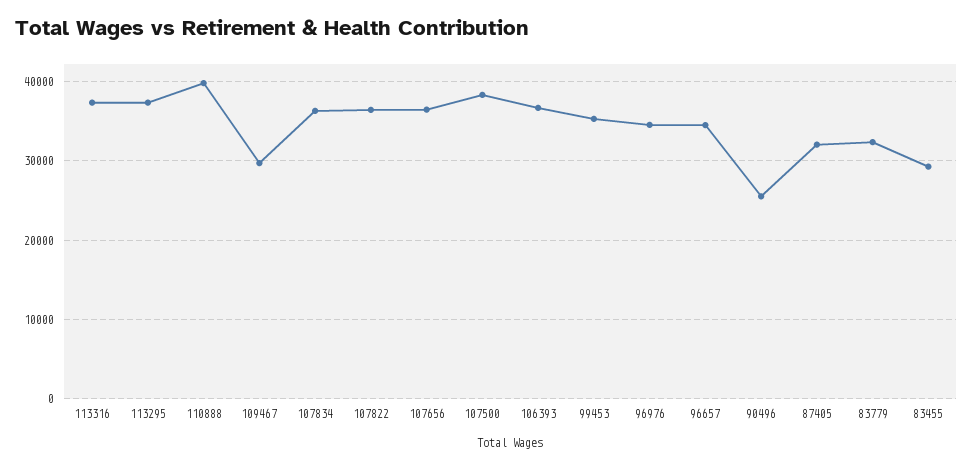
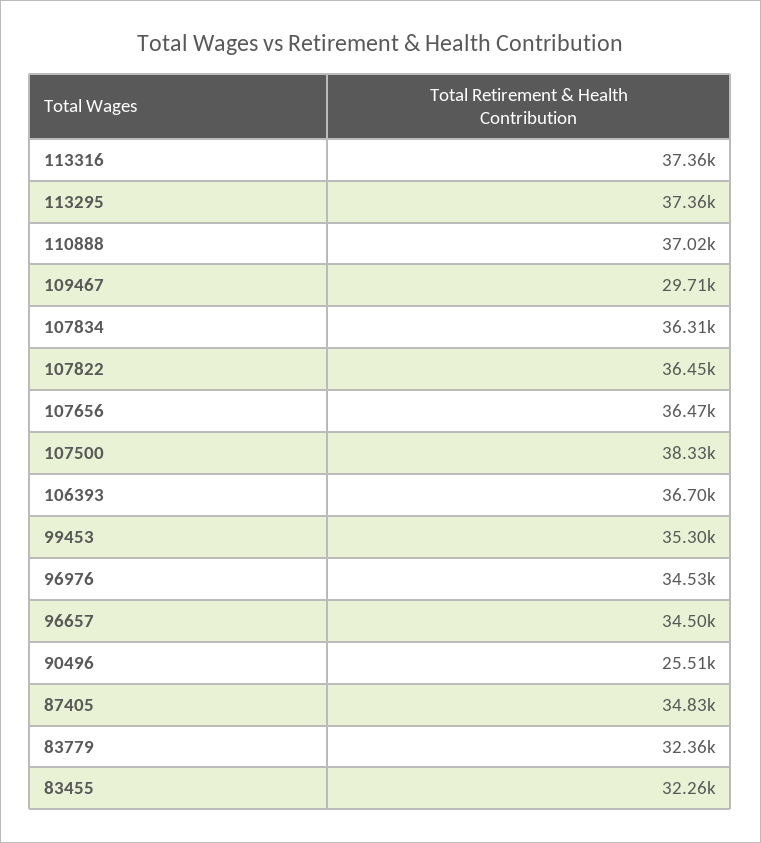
110888: 40000 -> 37020
87405: 32000 -> 34830
83455: 29000 -> 32260

